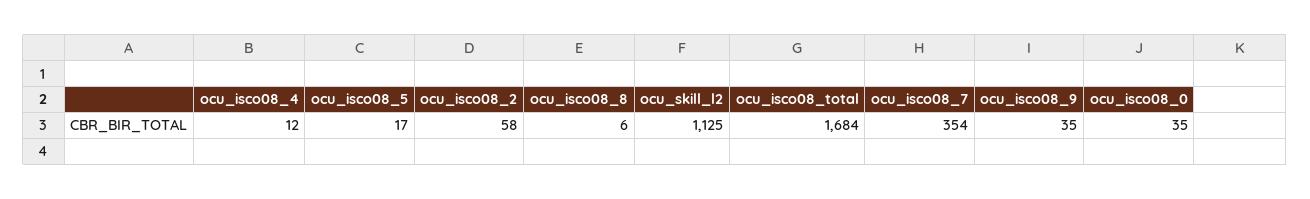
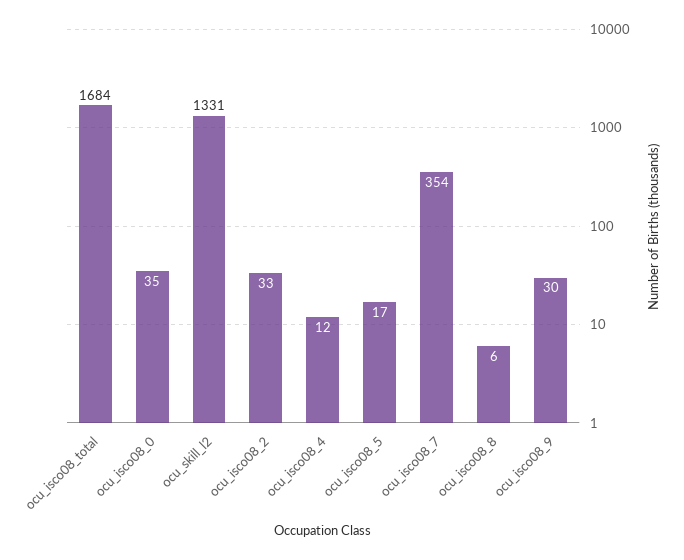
ocu_isco08_2: 58 -> 33
ocu_skill_l2: 1125 -> 1331
ocu_isco08_9: 35 -> 30

